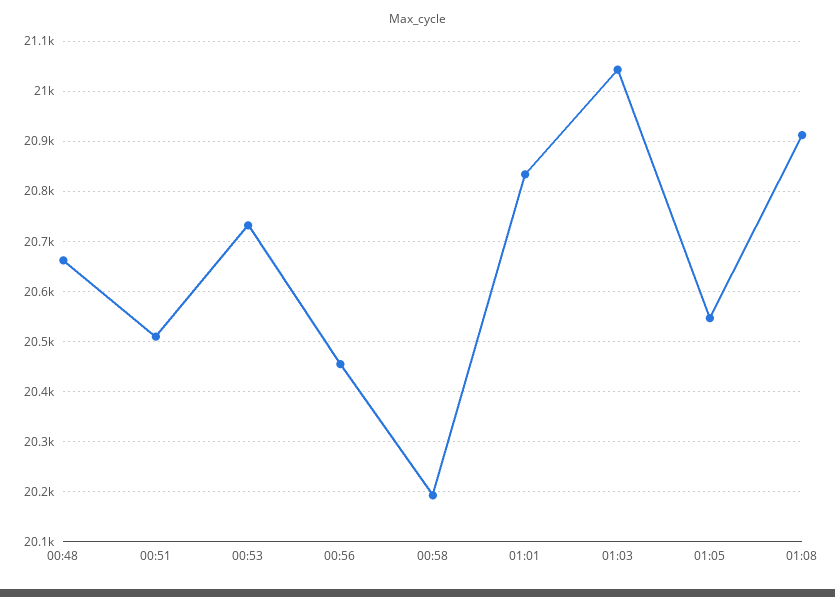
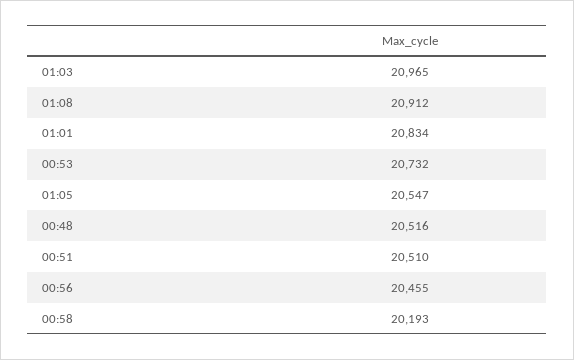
00:48: 20660 -> 20516
01:03: 21040 -> 20965

